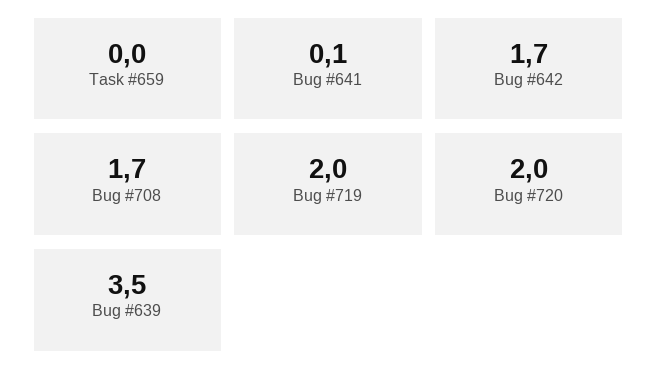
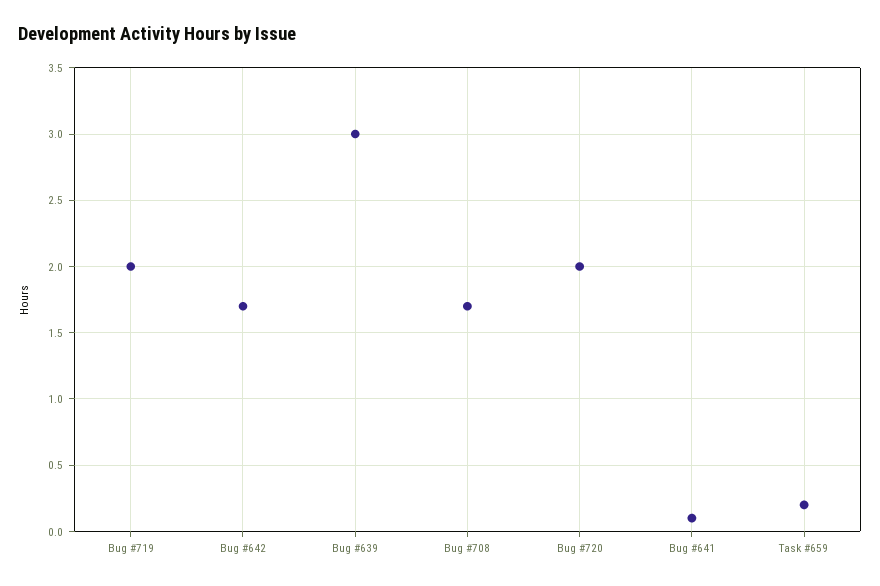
Task #659: 0 -> 0.2
Bug #639: 3.5 -> 3

